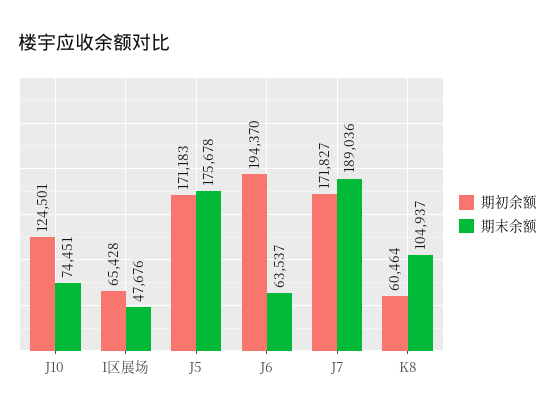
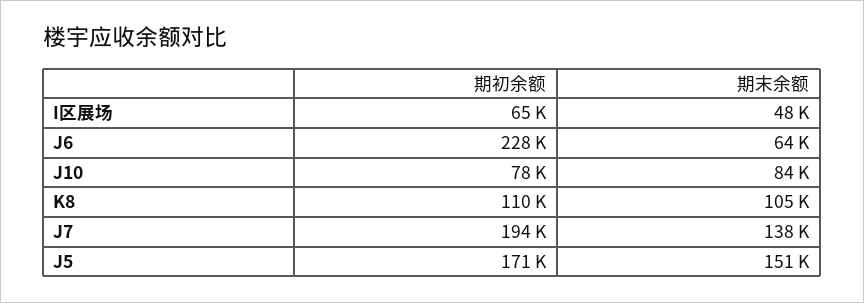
期初余额, J10: 124501 -> 78000
期末余额, J10: 74451 -> 84000
期末余额, J5: 175678 -> 151000
期初余额, J6: 194370 -> 228000
期初余额, J7: 171827 -> 194000
期末余额, J7: 189036 -> 138000
期初余额, K8: 60464 -> 110000

